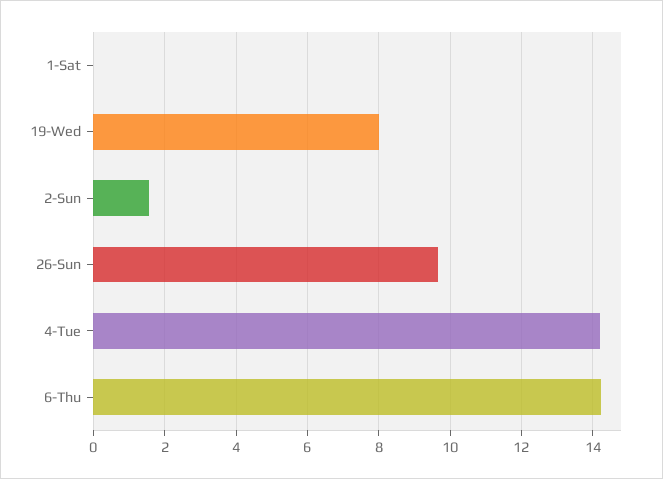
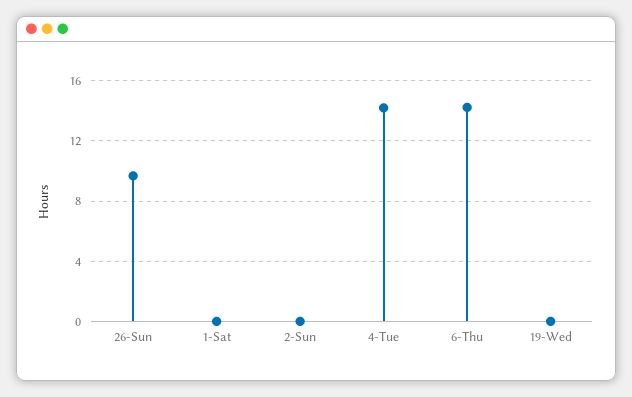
19-Wed: 8 -> 0
2-Sun: 1.6 -> 0

